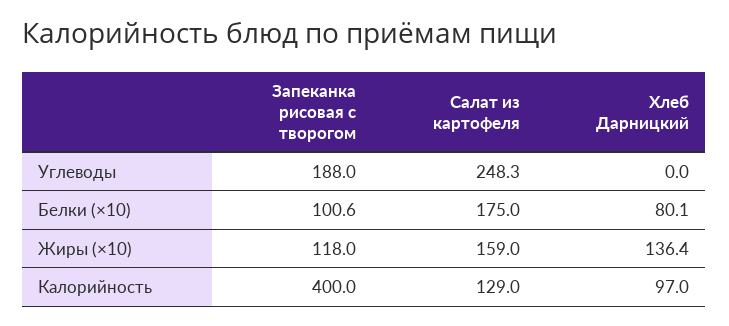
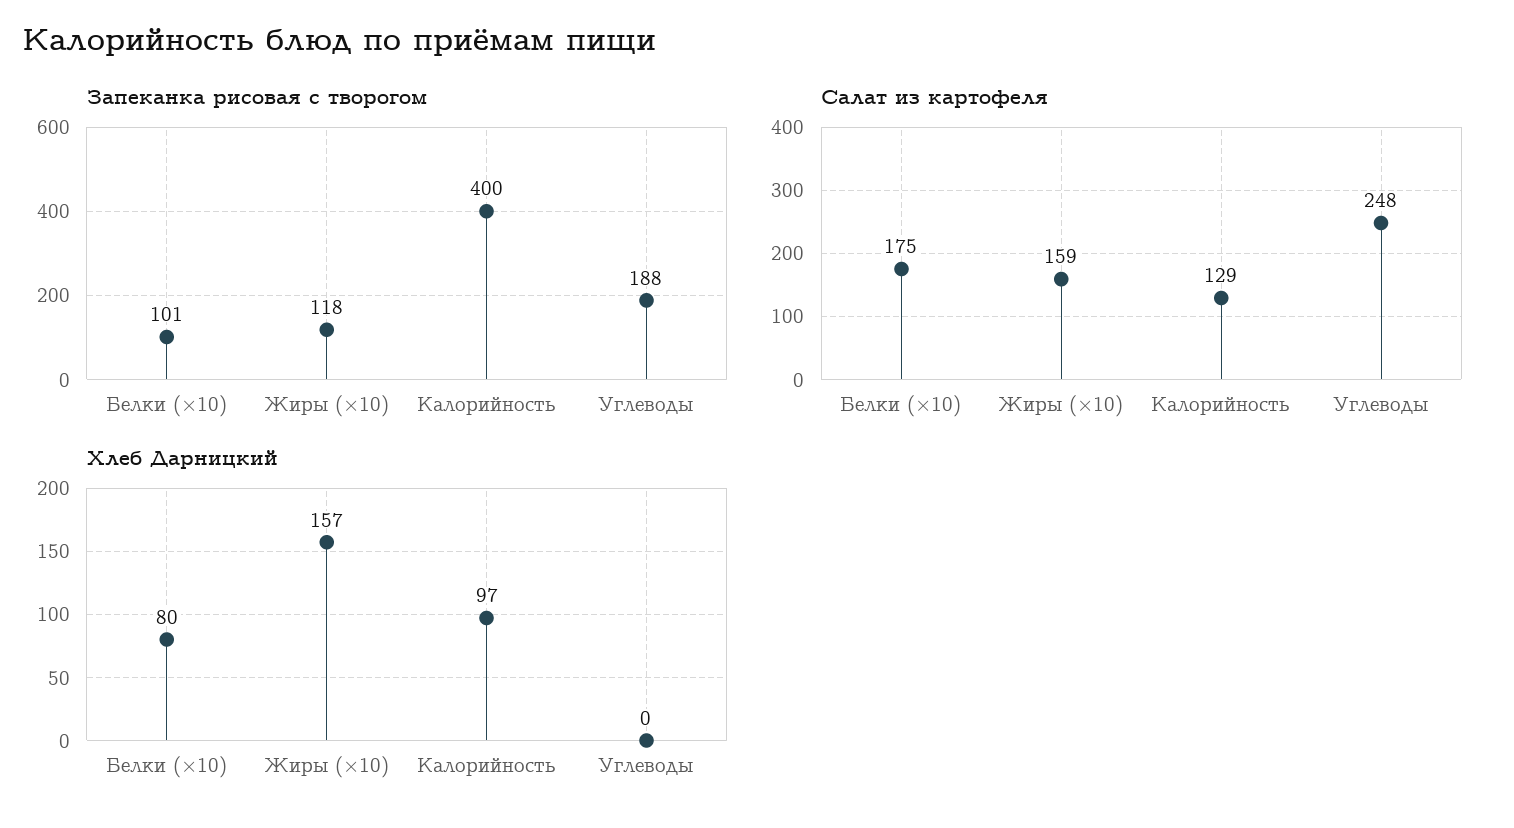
Хлеб Дарницкий, Жиры (×10): 136.4 -> 157

